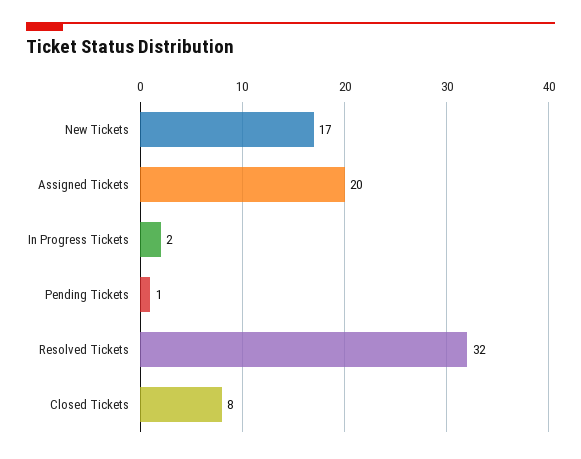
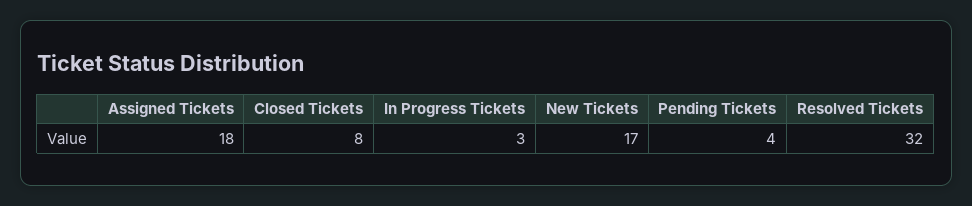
Assigned Tickets: 20 -> 18
In Progress Tickets: 2 -> 3
Pending Tickets: 1 -> 4

